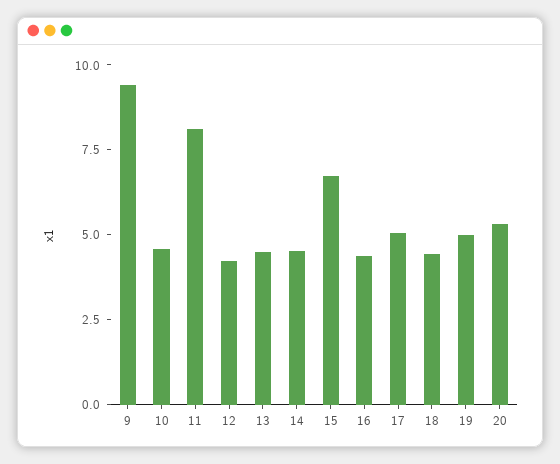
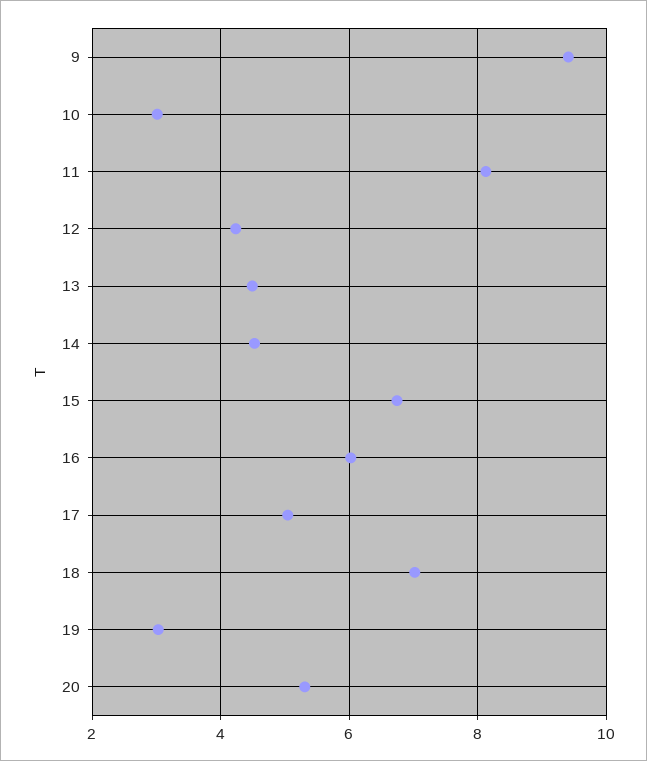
10: 4.5 -> 3
16: 4.5 -> 6
18: 4.5 -> 7
19: 5 -> 3

